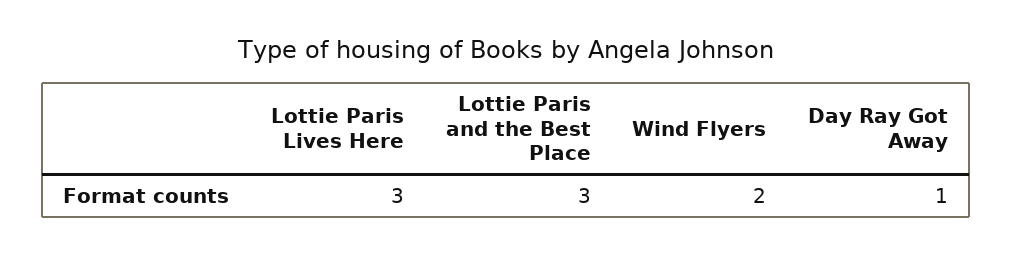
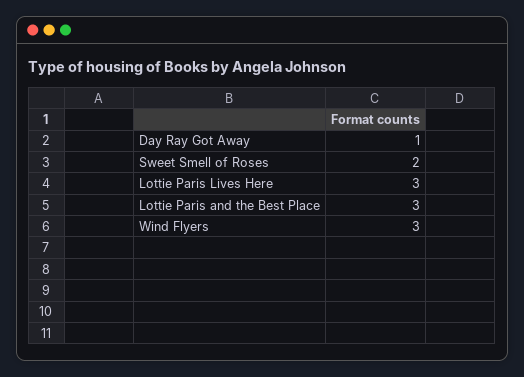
Wind Flyers: 2 -> 3
Sweet Smell of Roses: none -> 2

